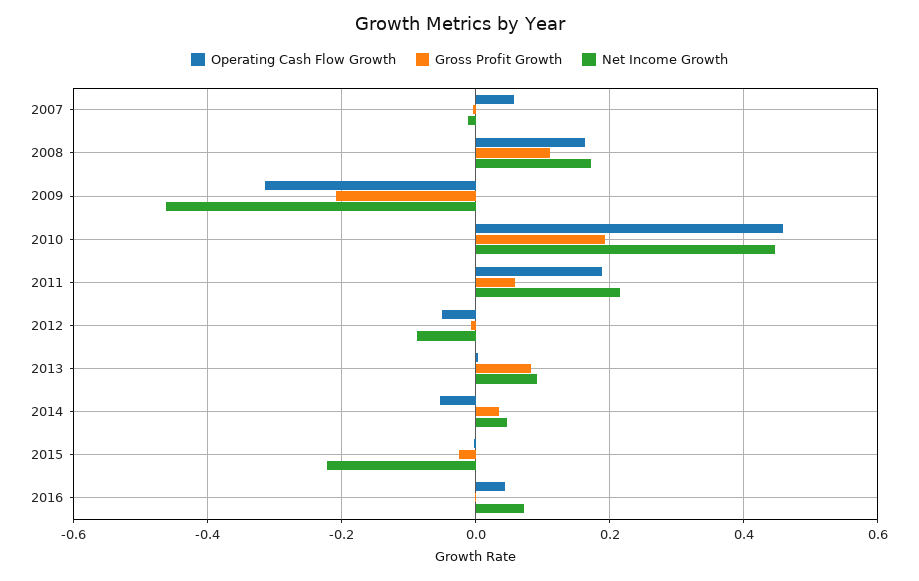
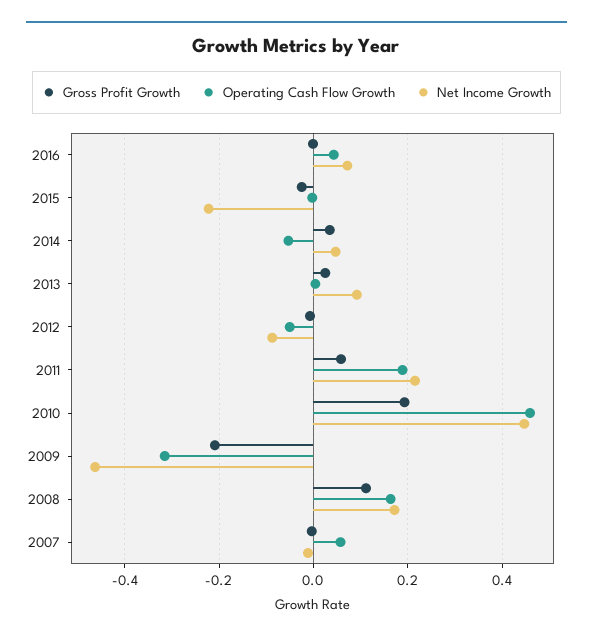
Gross Profit Growth, 2013: 0.08 -> 0.02

